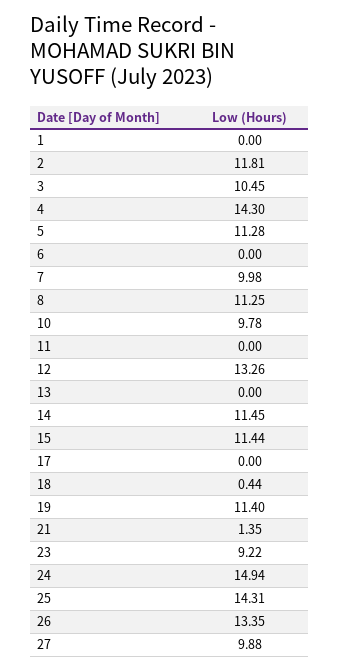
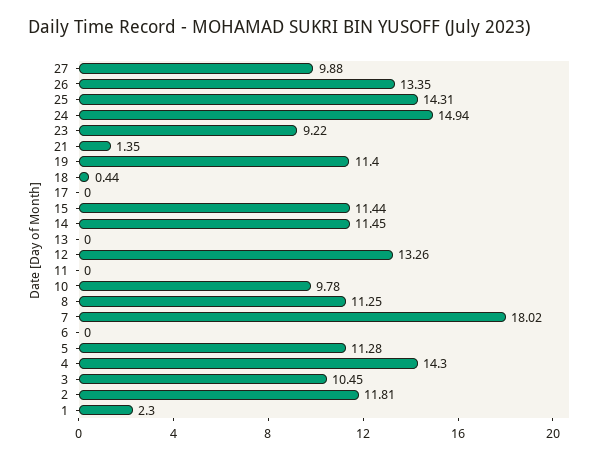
1: 0 -> 2.3
7: 9.98 -> 18.02

